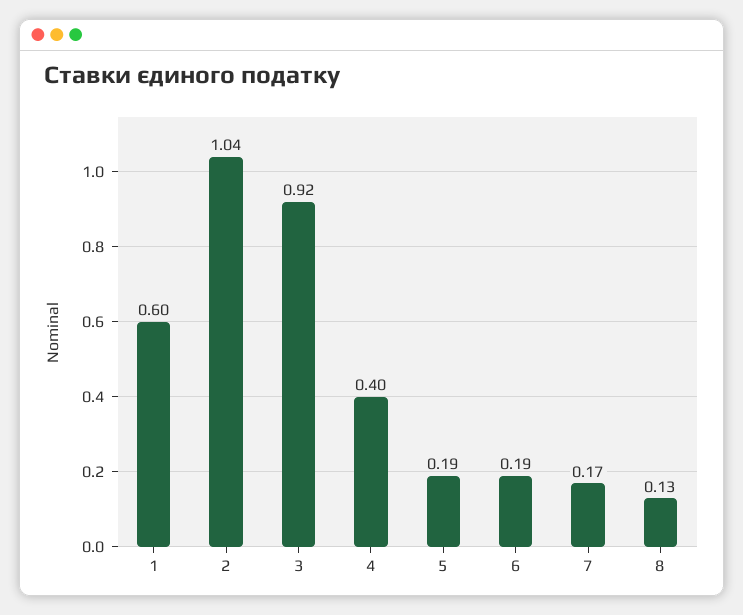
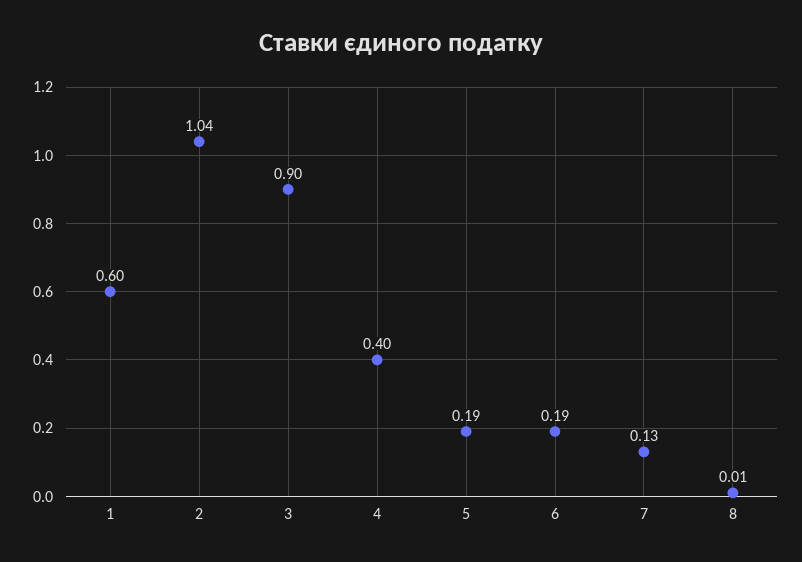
3: 0.92 -> 0.9
7: 0.17 -> 0.13
8: 0.13 -> 0.01

